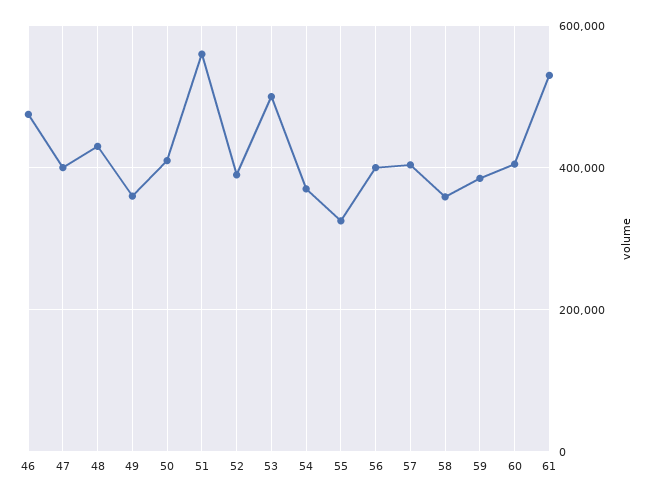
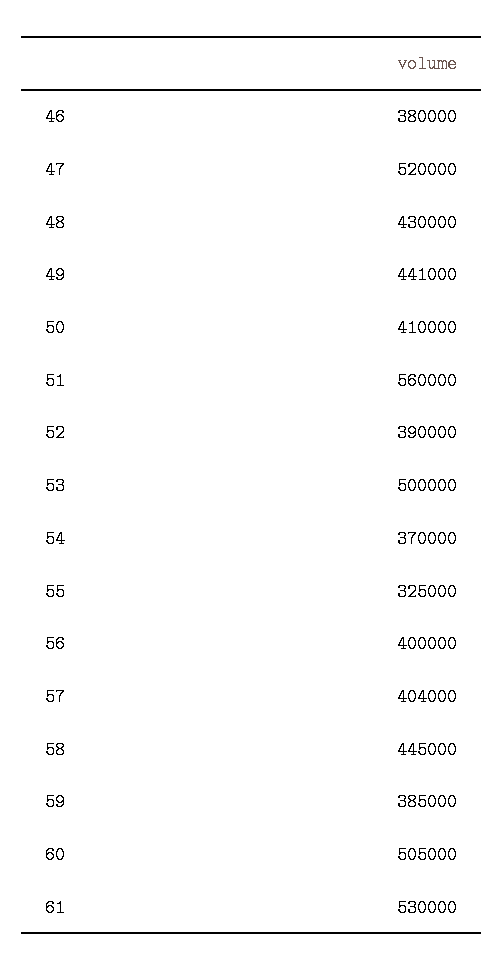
46: 480000 -> 380000
47: 400000 -> 520000
49: 360000 -> 441000
58: 360000 -> 445000
60: 400000 -> 505000

